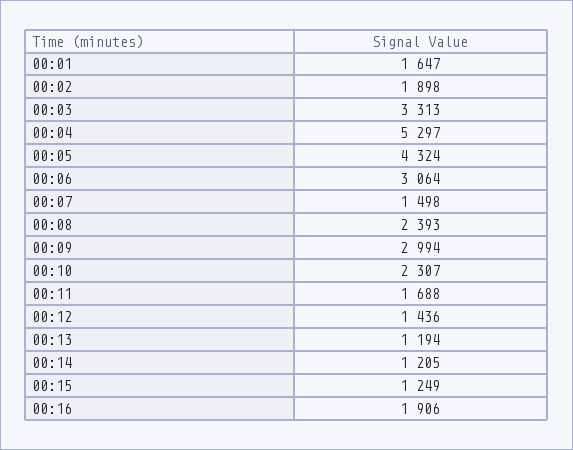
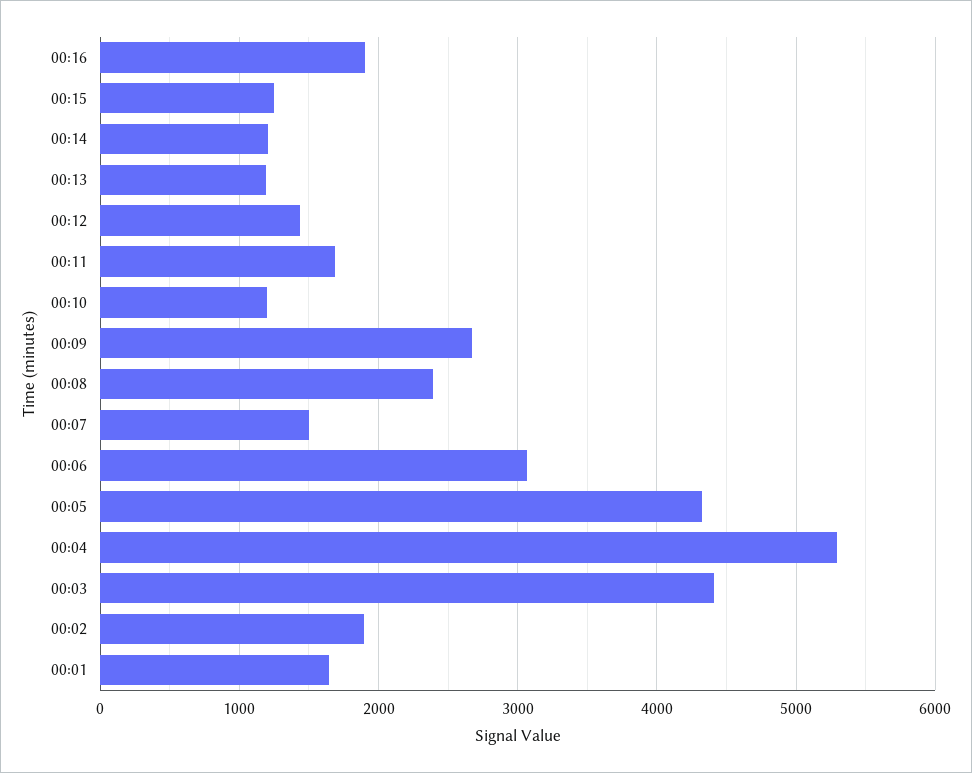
00:03: 3313 -> 4400
00:09: 2994 -> 2700
00:10: 2307 -> 1200

